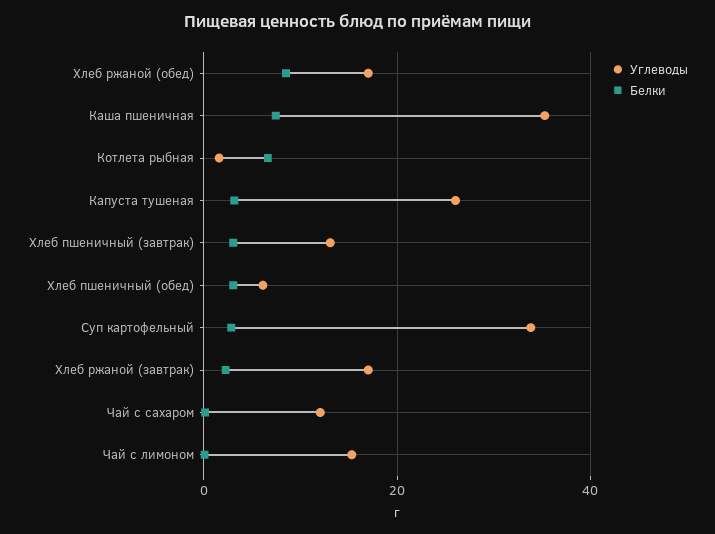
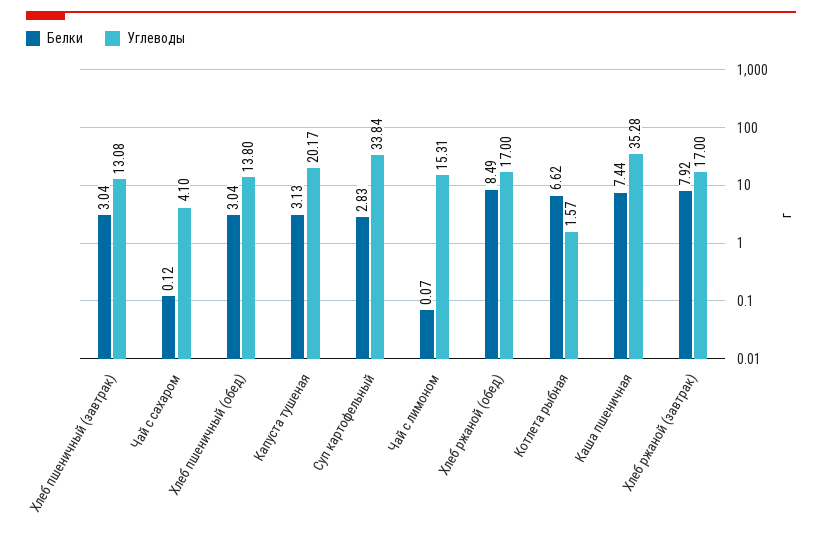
Углеводы, Капуста тушеная: 26 -> 20.17
Углеводы, Хлеб пшеничный (обед): 6 -> 13.8
Белки, Хлеб ржаной (завтрак): 2 -> 7.92
Углеводы, Чай с сахаром: 12 -> 4.1

